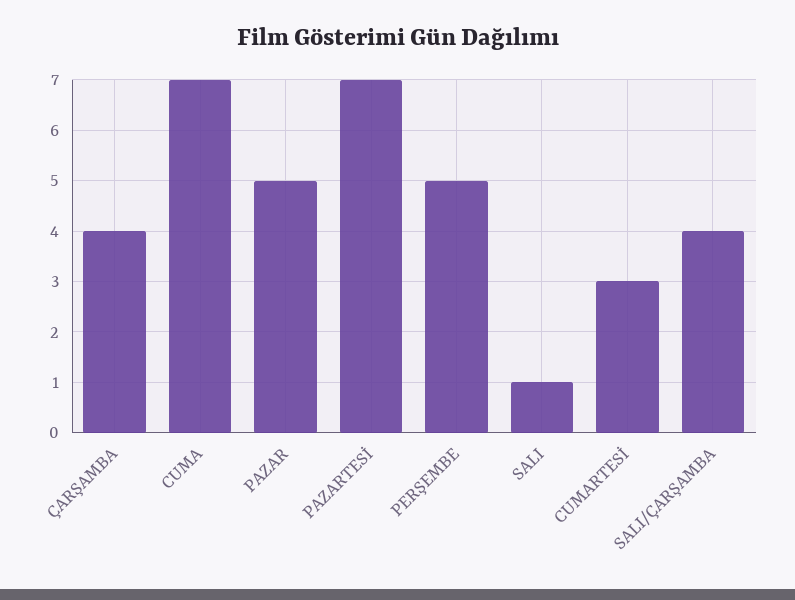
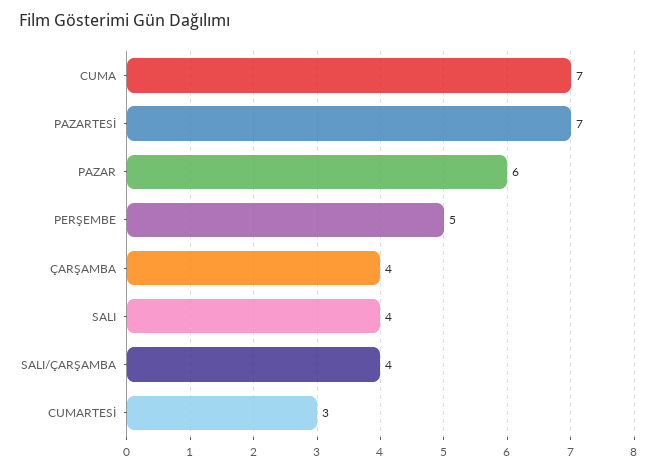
PAZAR: 5 -> 6
SALI: 1 -> 4

